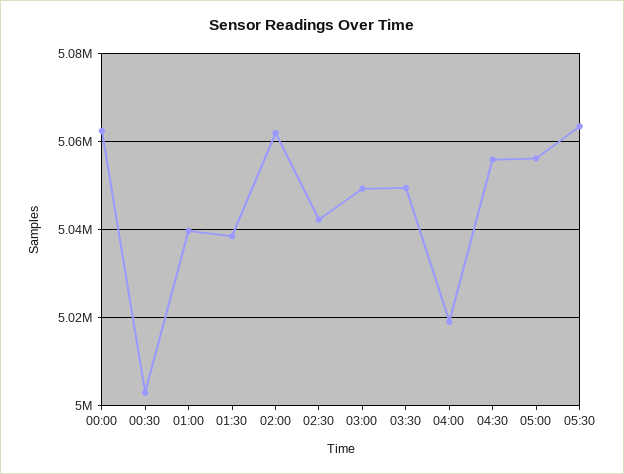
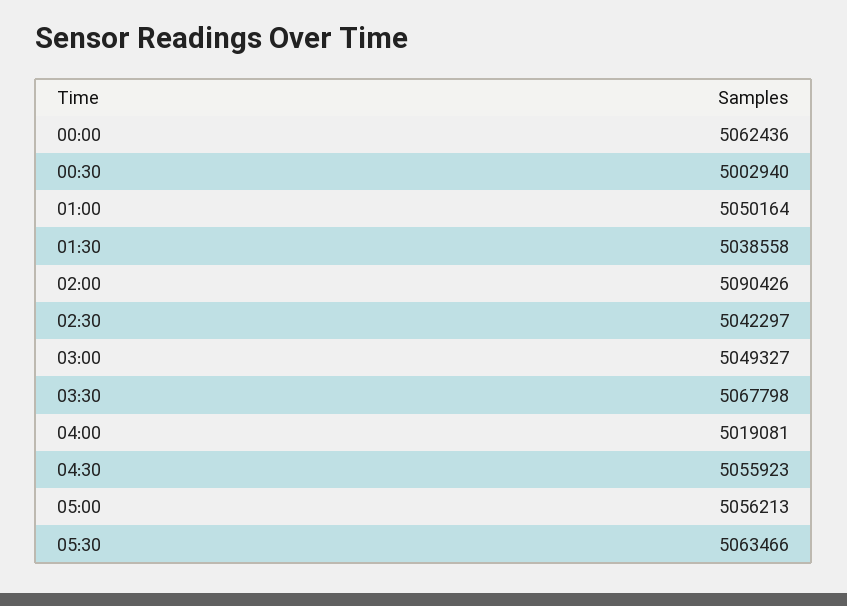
01:00: 5040000 -> 5050164
02:00: 5062000 -> 5090426
03:30: 5050000 -> 5067798

